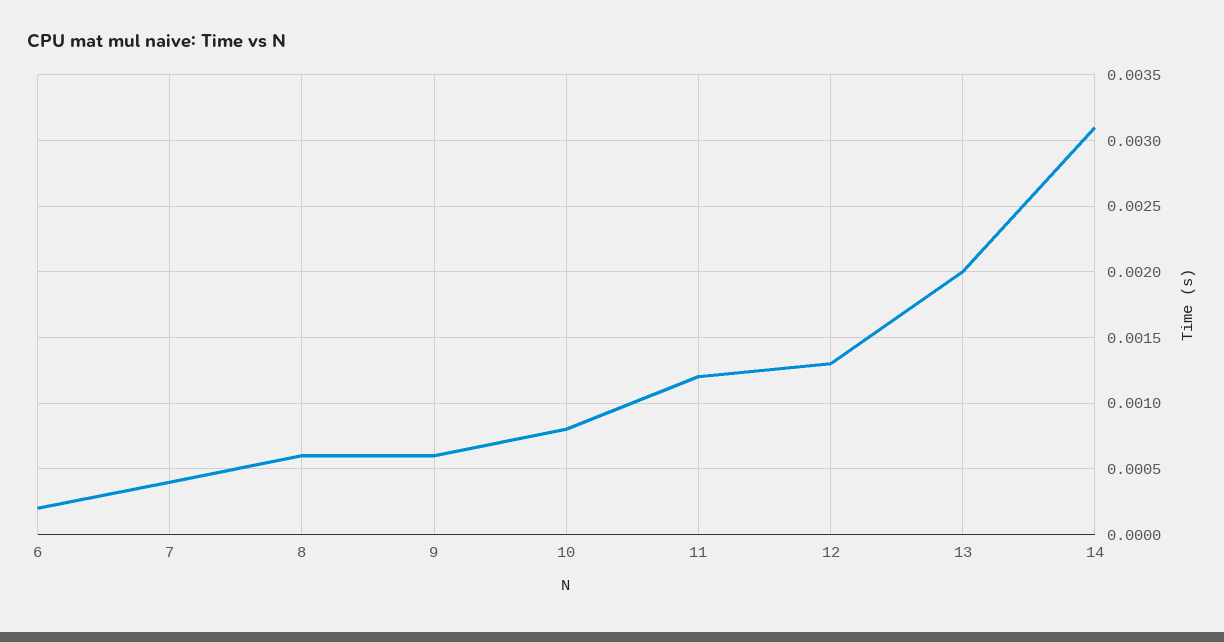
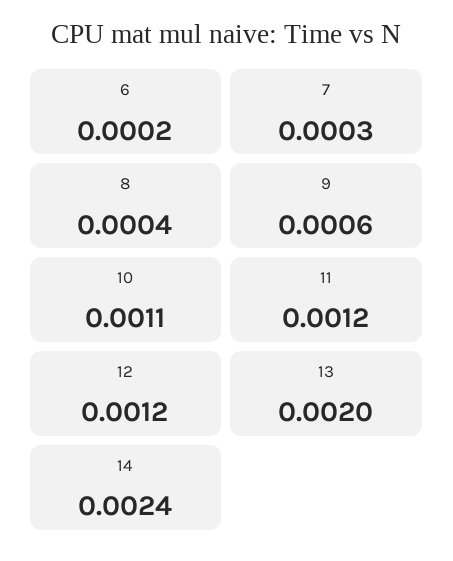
7: 0.0004 -> 0.0003
8: 0.0006 -> 0.0004
10: 0.0008 -> 0.0011
12: 0.0013 -> 0.0012
14: 0.0031 -> 0.0024

